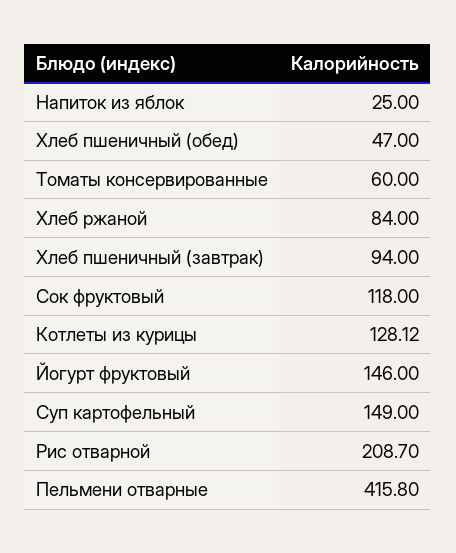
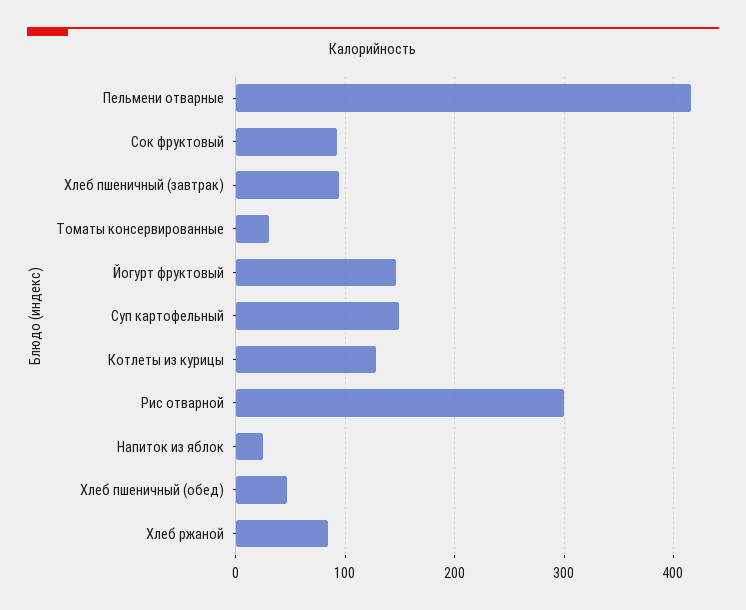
Томаты консервированные: 60 -> 30
Сок фруктовый: 118 -> 90
Рис отварной: 208.7 -> 300

